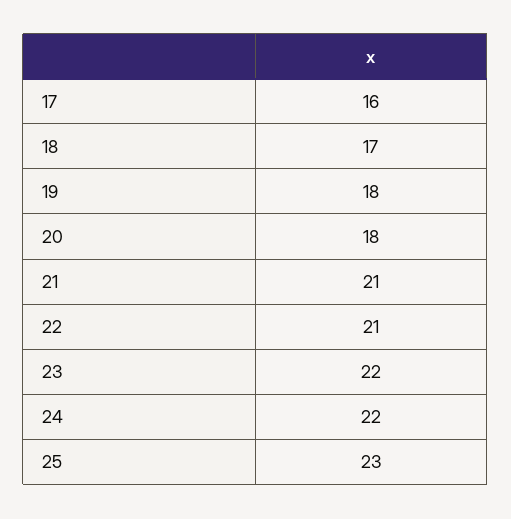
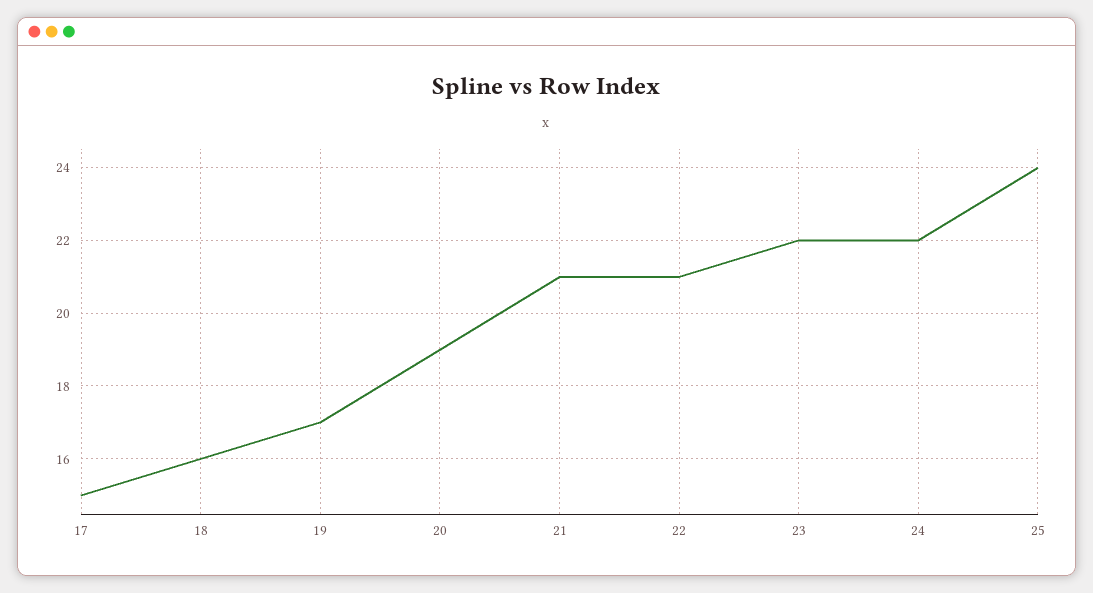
17: 16 -> 15
18: 17 -> 16
19: 18 -> 17
20: 18 -> 19
25: 23 -> 24

